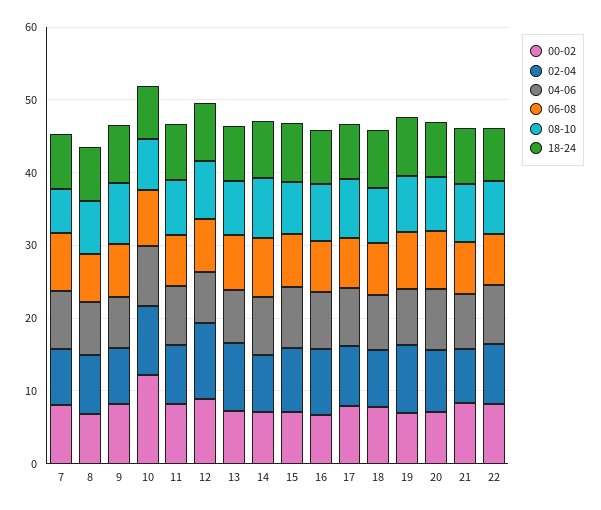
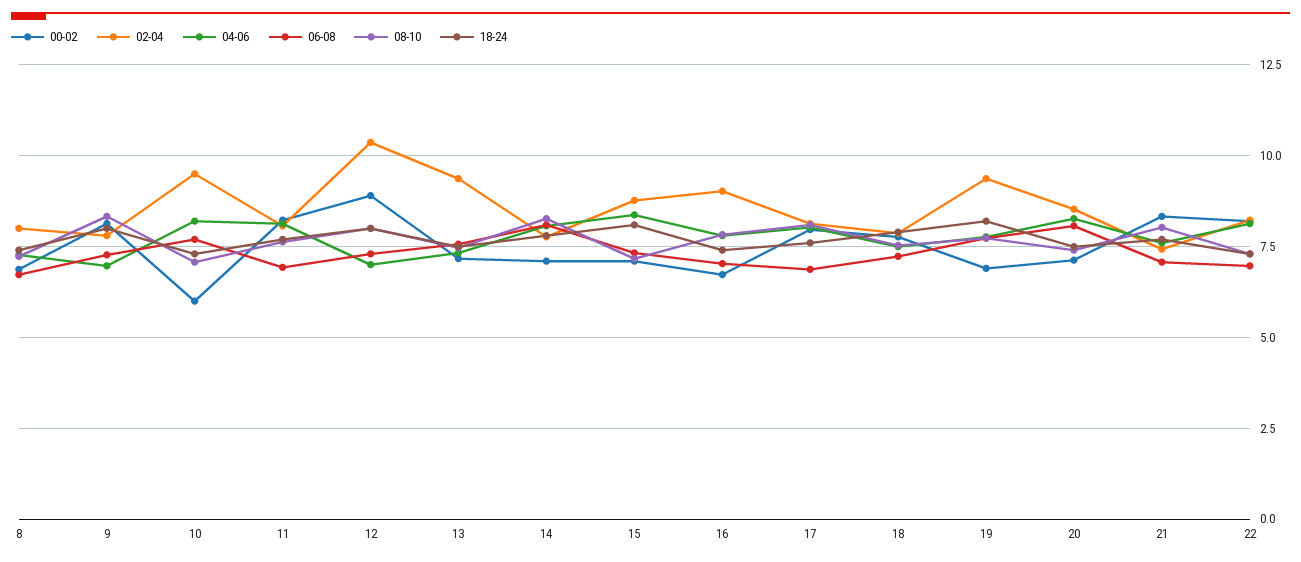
00-02, 7: 8 -> none
02-04, 7: 8 -> none
04-06, 7: 8 -> none
06-08, 7: 8 -> none
08-10, 7: 6 -> none
18-24, 7: 8 -> none
00-02, 10: 12 -> 6

